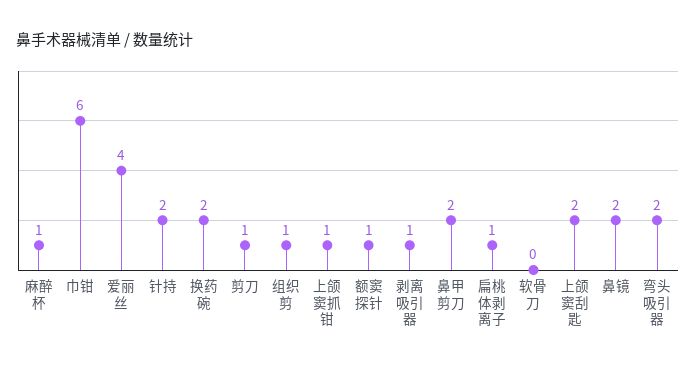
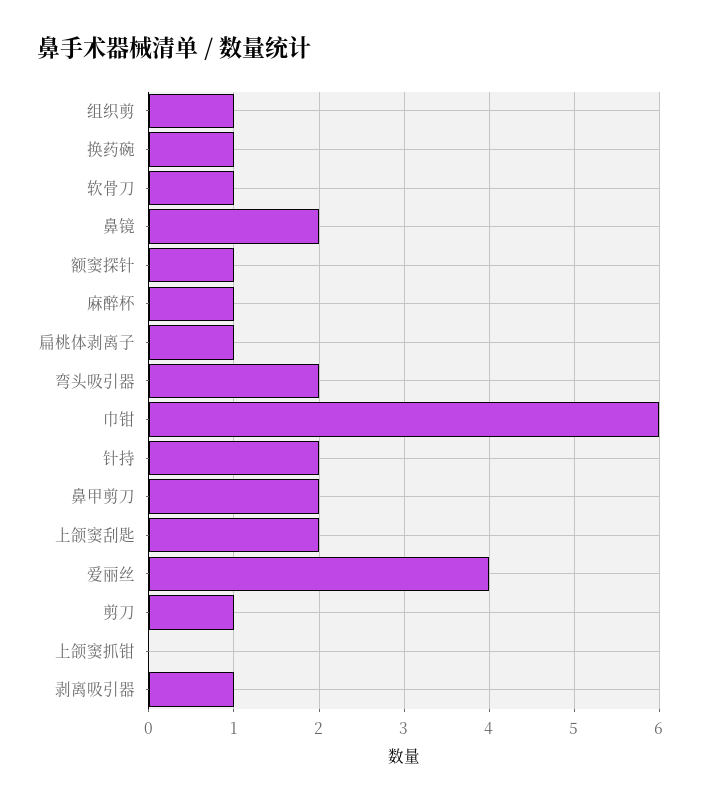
换药碗: 2 -> 1
上颌窦抓钳: 1 -> 0
软骨刀: 0 -> 1

